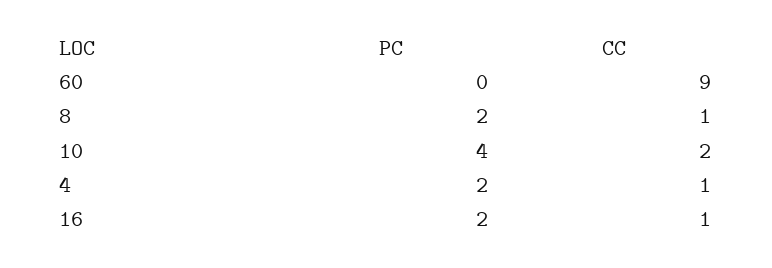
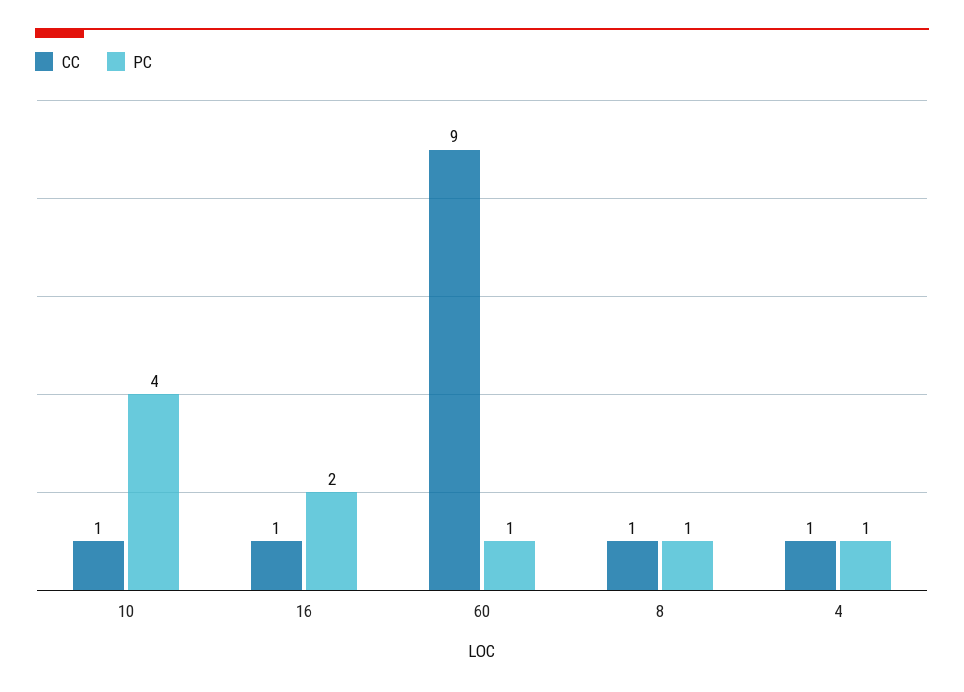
PC, 60: 0 -> 1
PC, 8: 2 -> 1
CC, 10: 2 -> 1
PC, 4: 2 -> 1

